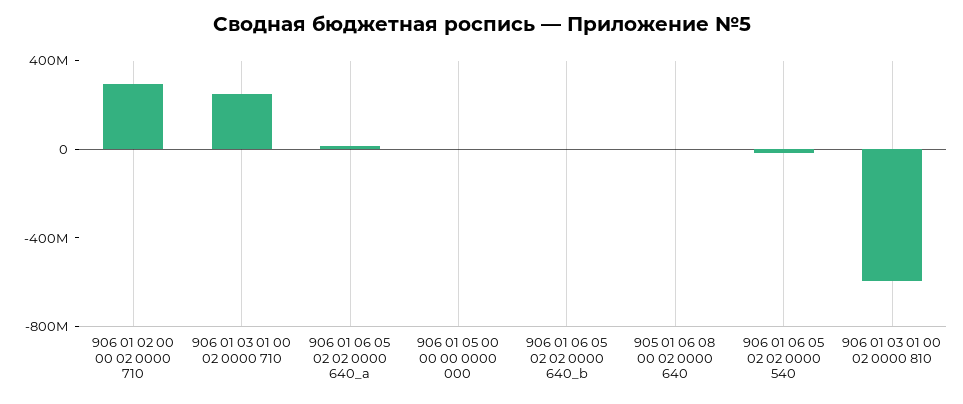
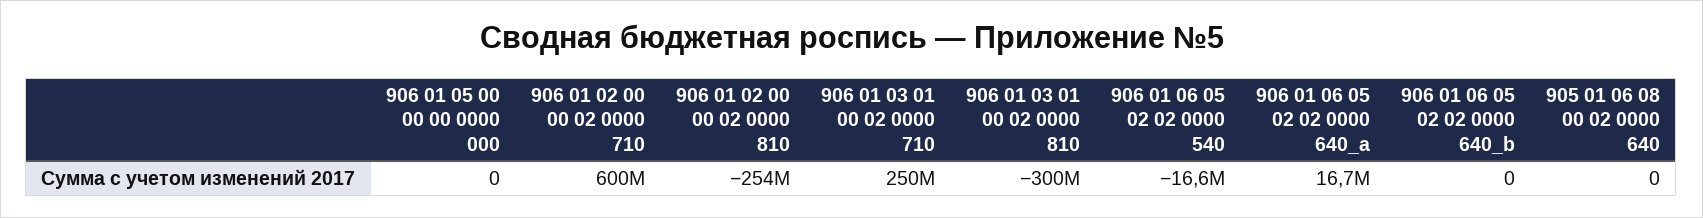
906 01 02 00 00 02 0000 710: 300000000 -> 600000000
906 01 03 01 00 02 0000 810: -600000000 -> -300000000
906 01 02 00 00 02 0000 810: none -> -254000000

